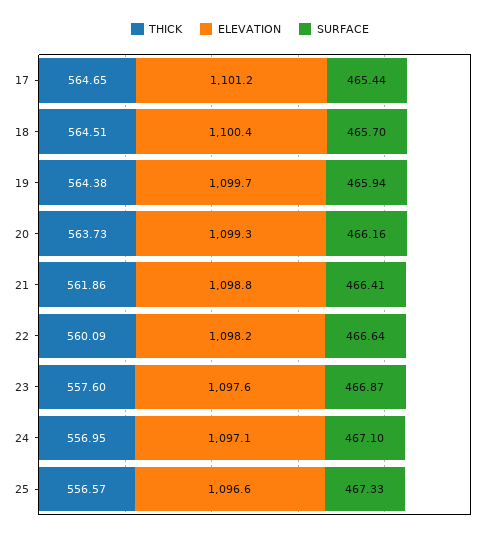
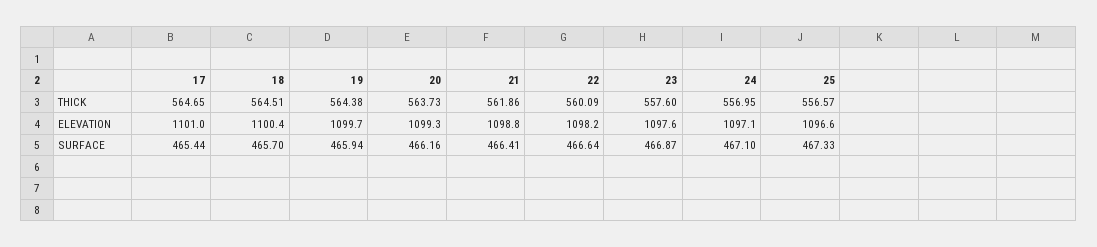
ELEVATION, 17: 1101.2 -> 1101

